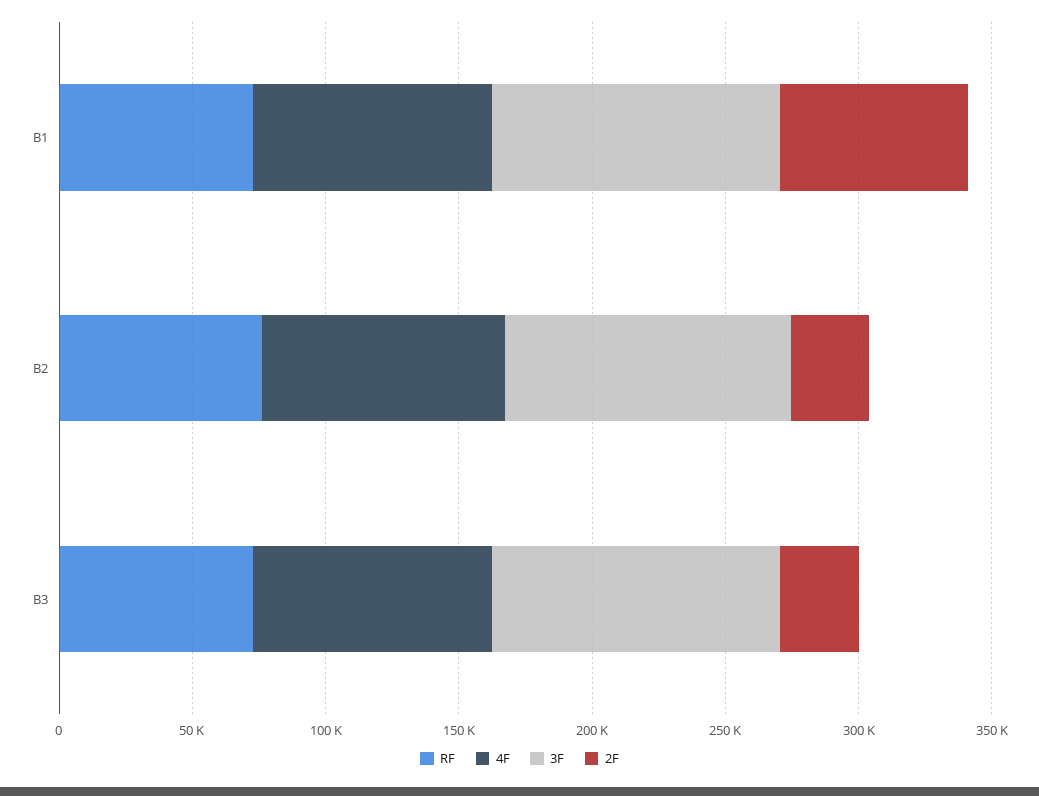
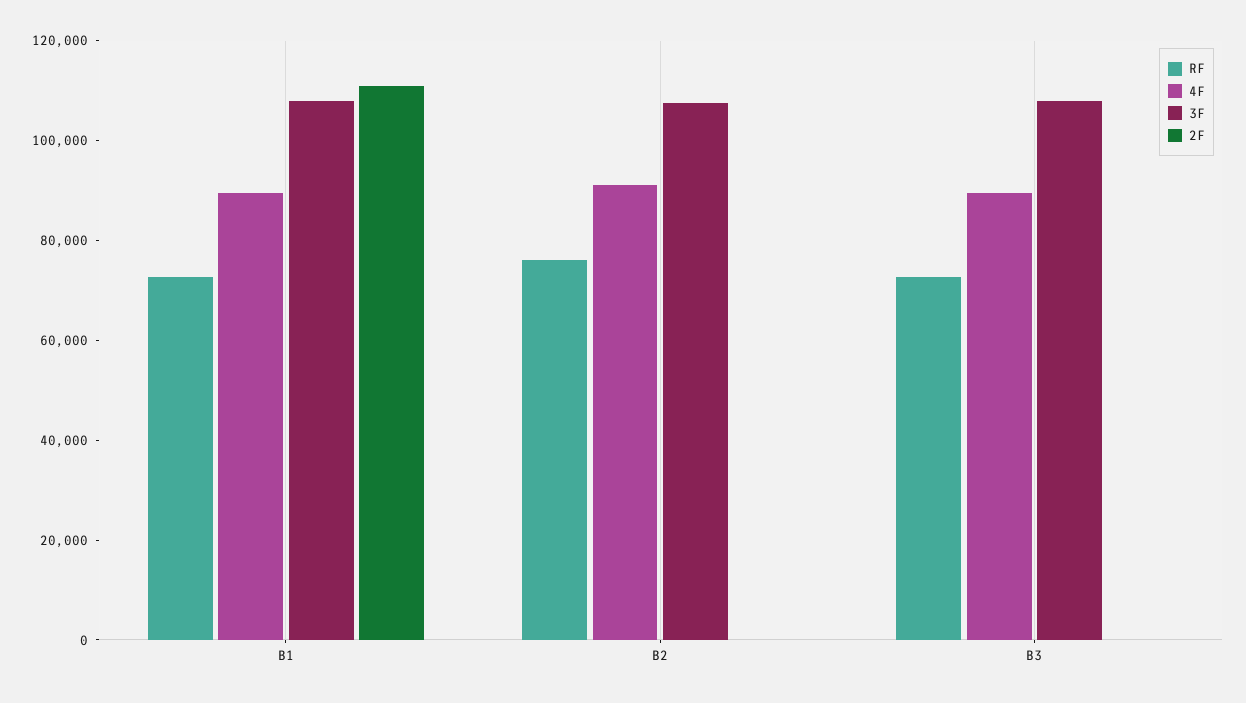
2F, B1: 70000 -> 110000
2F, B2: 30000 -> 0
2F, B3: 30000 -> 0

